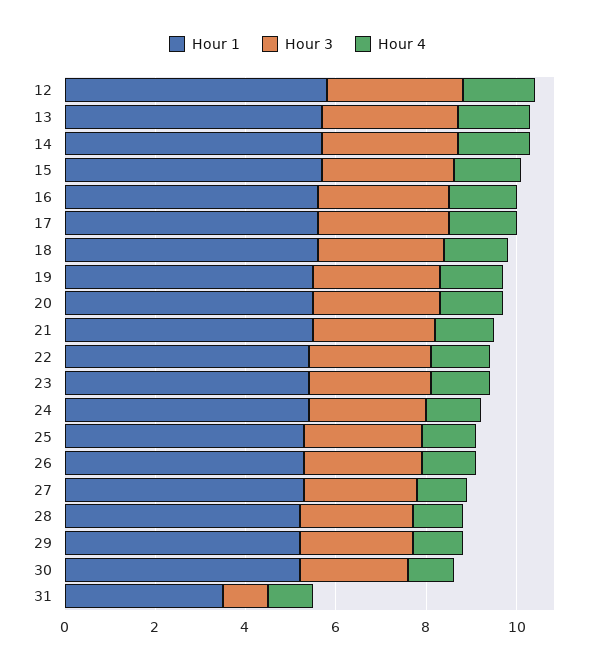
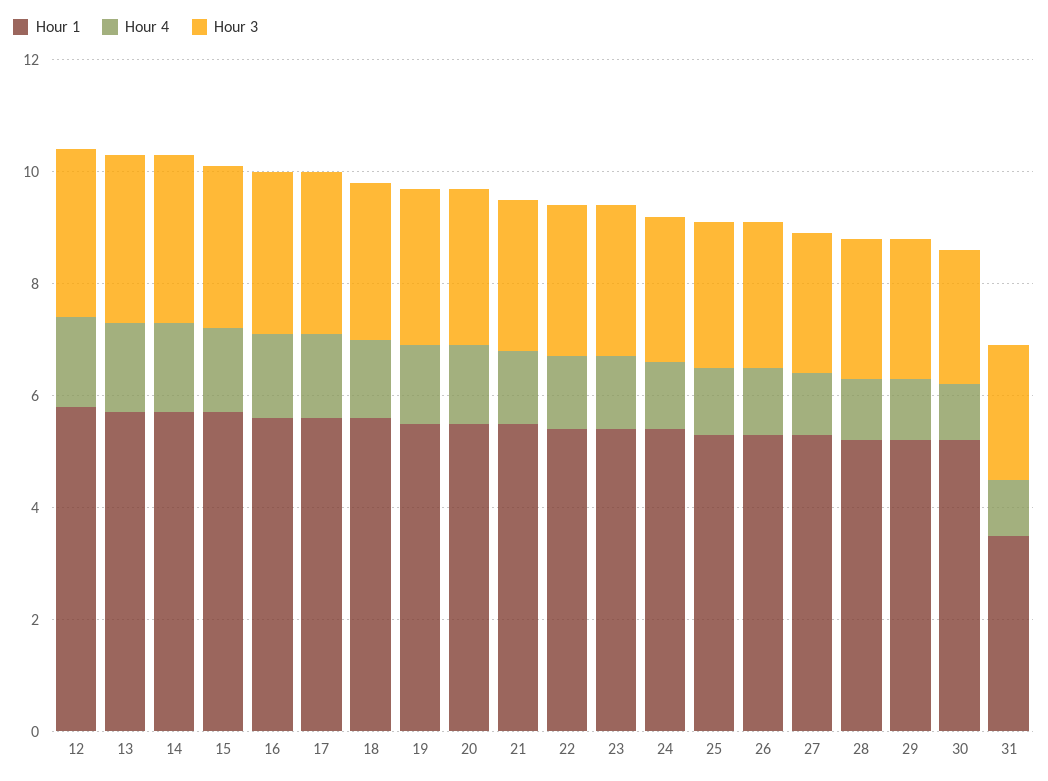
Hour 3, 31: 1 -> 2.5

